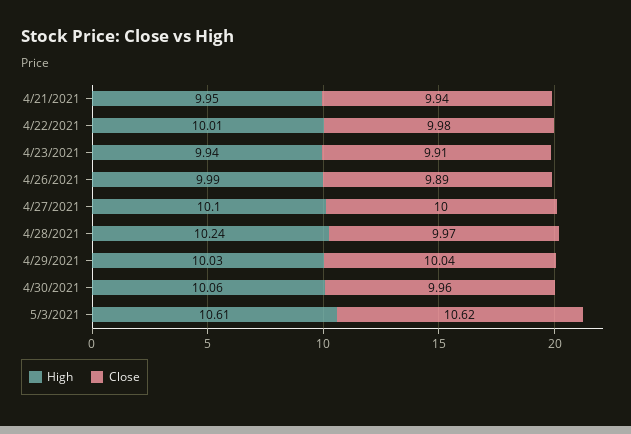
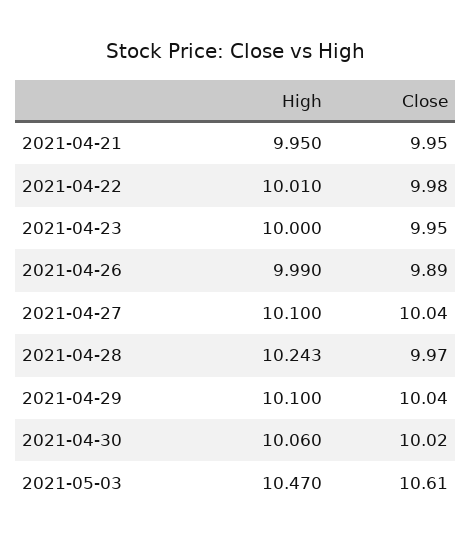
Close, 4/21/2021: 9.94 -> 9.95
High, 4/23/2021: 9.94 -> 10
Close, 4/23/2021: 9.91 -> 9.95
Close, 4/27/2021: 10 -> 10.04
High, 4/29/2021: 10.03 -> 10.1
Close, 4/30/2021: 9.96 -> 10.02
High, 5/3/2021: 10.61 -> 10.47
Close, 5/3/2021: 10.62 -> 10.61

